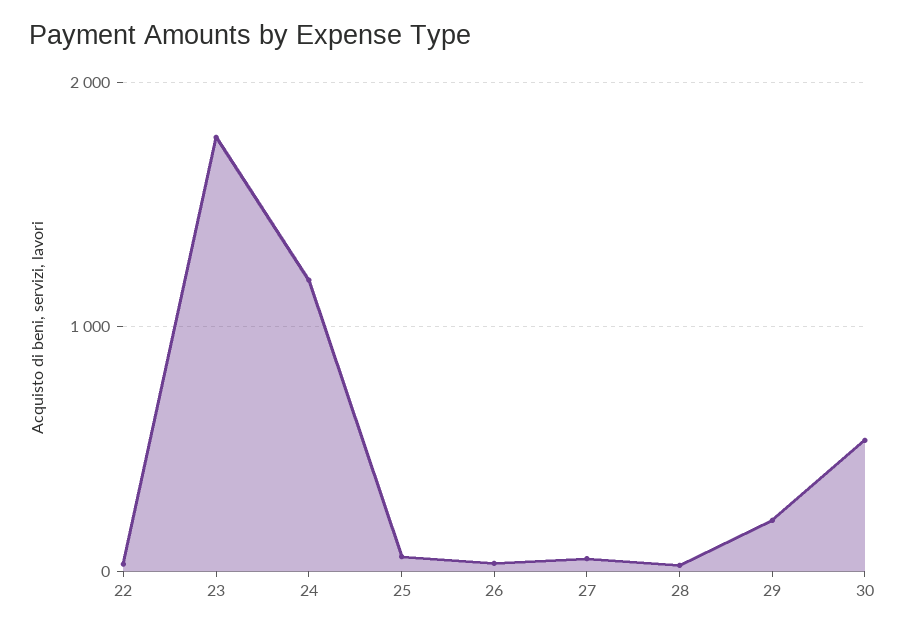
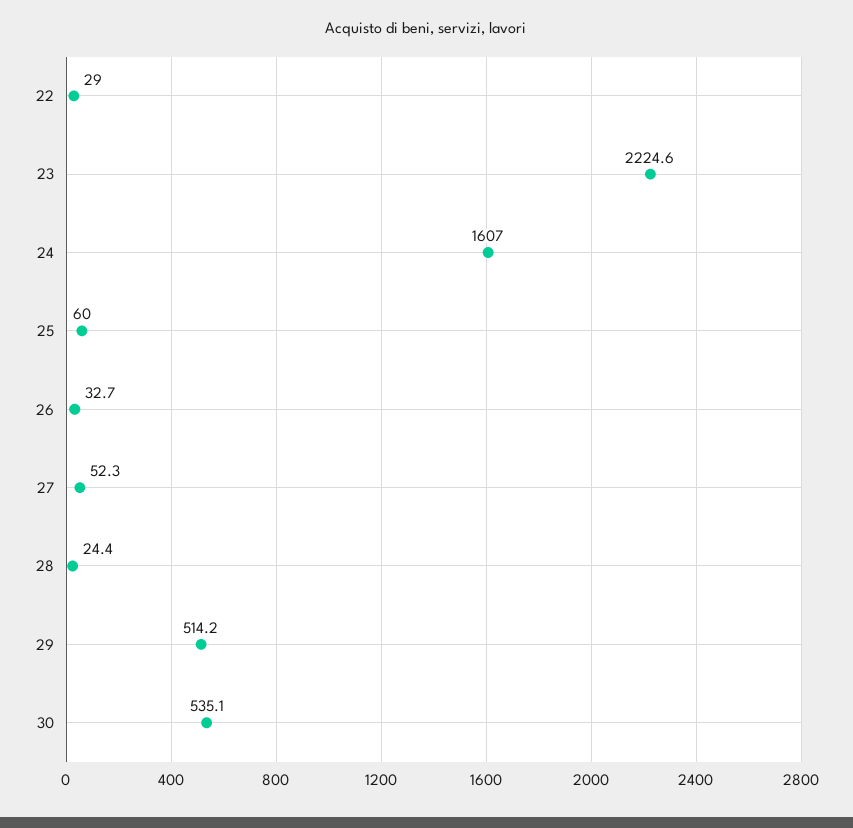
23: 1800 -> 2224.6
24: 1200 -> 1607
29: 200 -> 514.2

